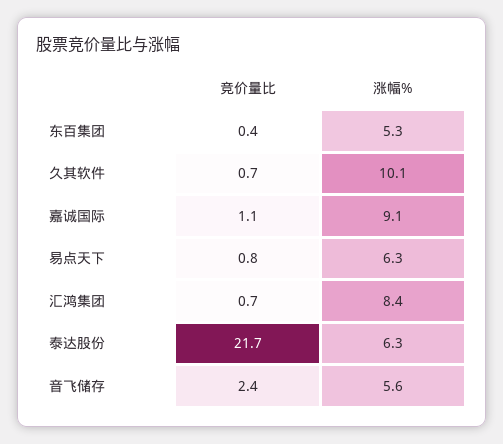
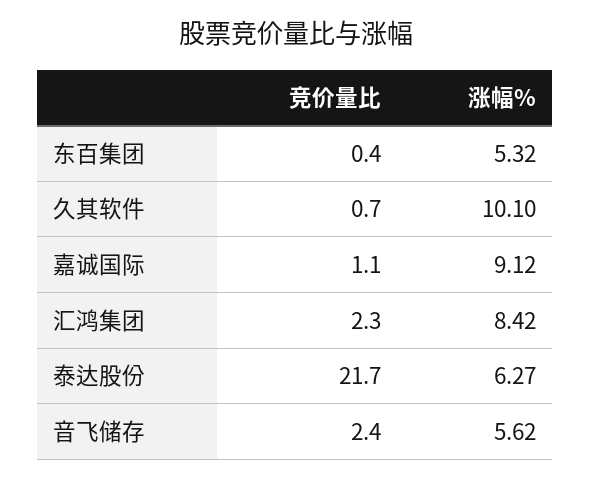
竞价量比, 易点天下: 0.8 -> none
涨幅%, 易点天下: 6.3 -> none
竞价量比, 汇鸿集团: 0.7 -> 2.3

